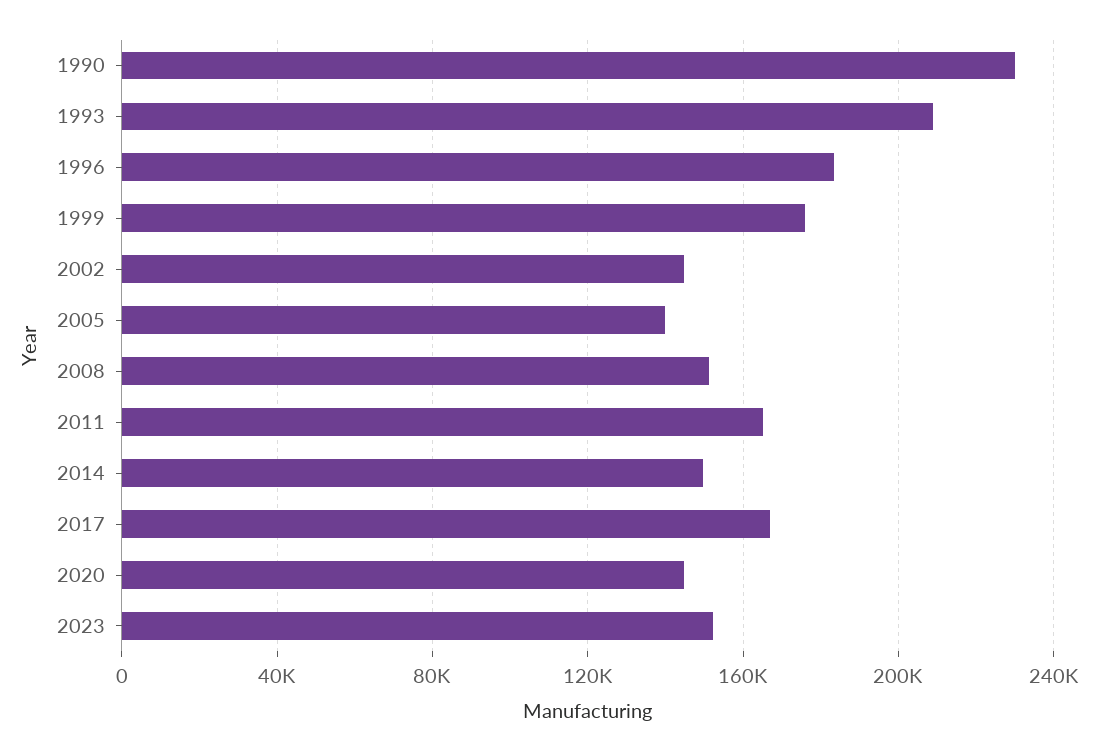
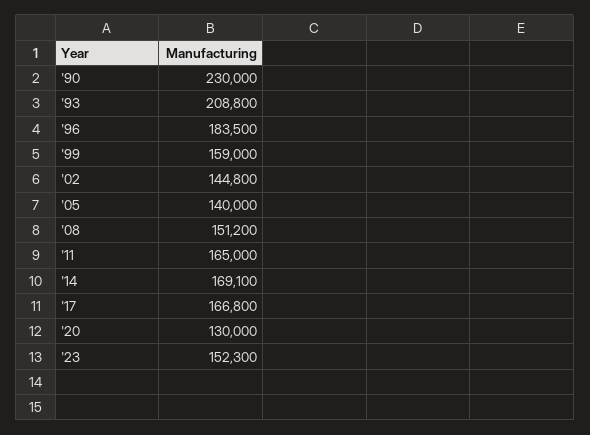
1999: 175000 -> 159000
2014: 150000 -> 169100
2020: 145000 -> 130000

